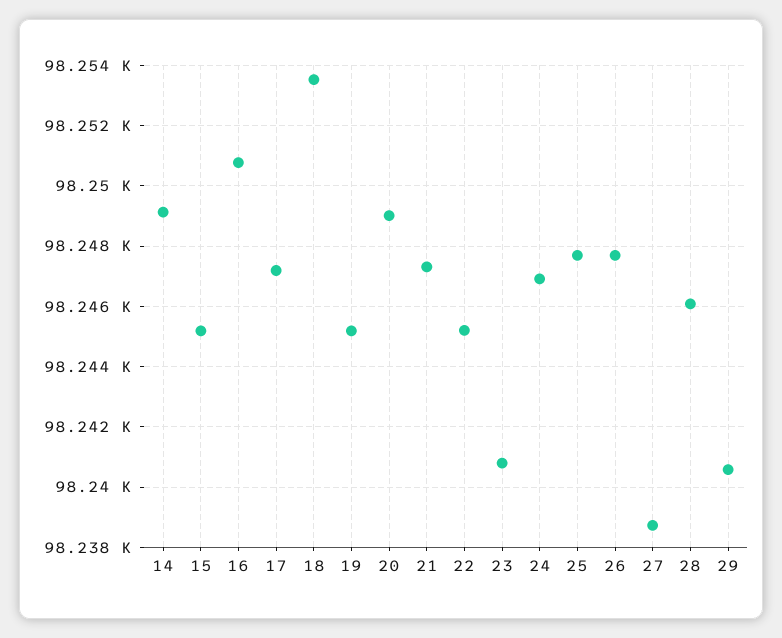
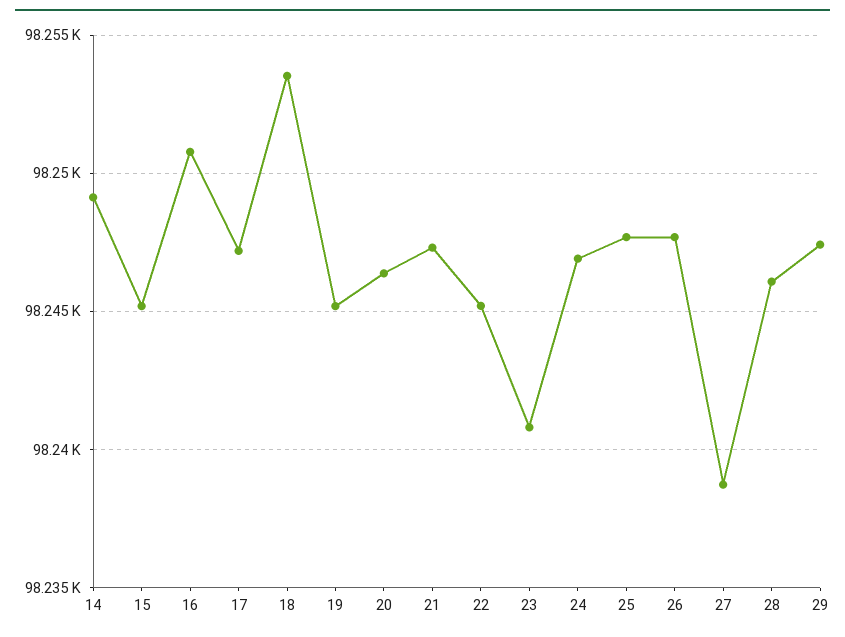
20: 98249 -> 98246.5
29: 98240.6 -> 98247.5

